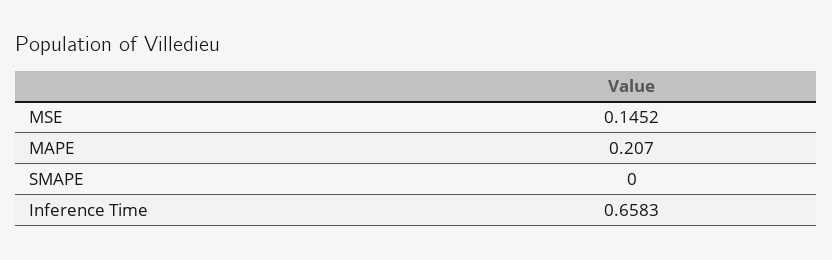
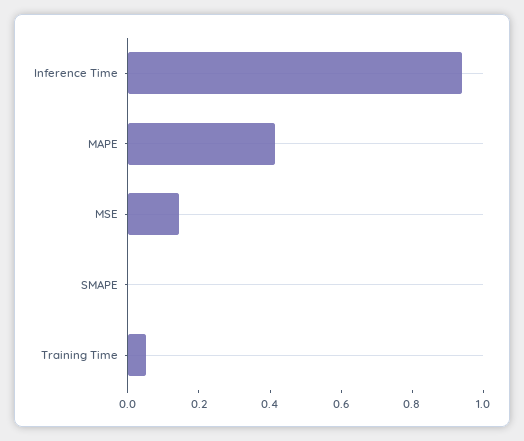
MAPE: 0.207 -> 0.4
Inference Time: 0.6583 -> 0.95
Training Time: none -> 0.05

